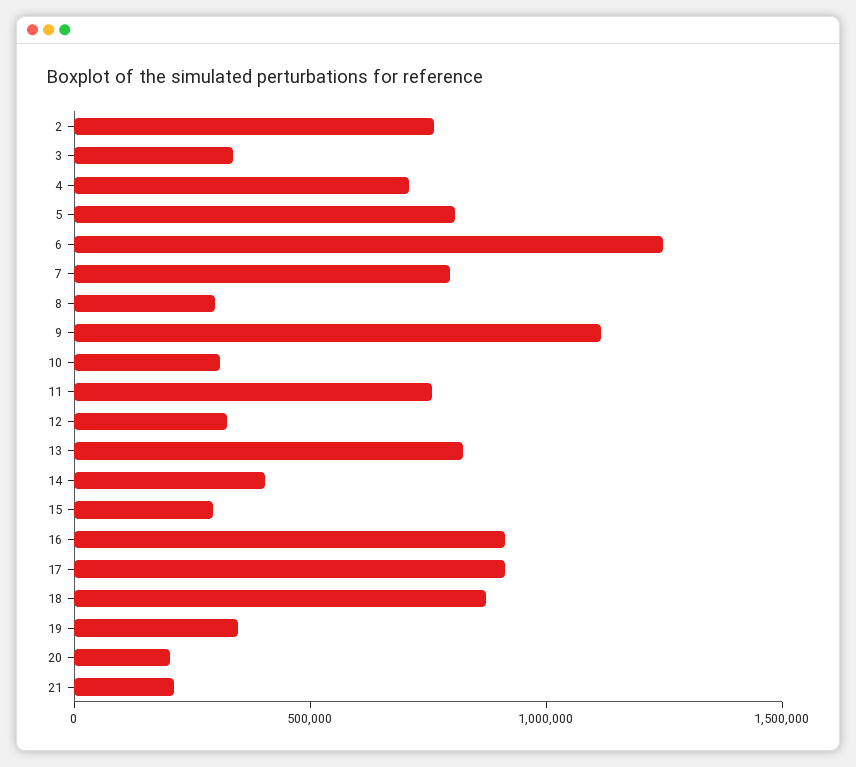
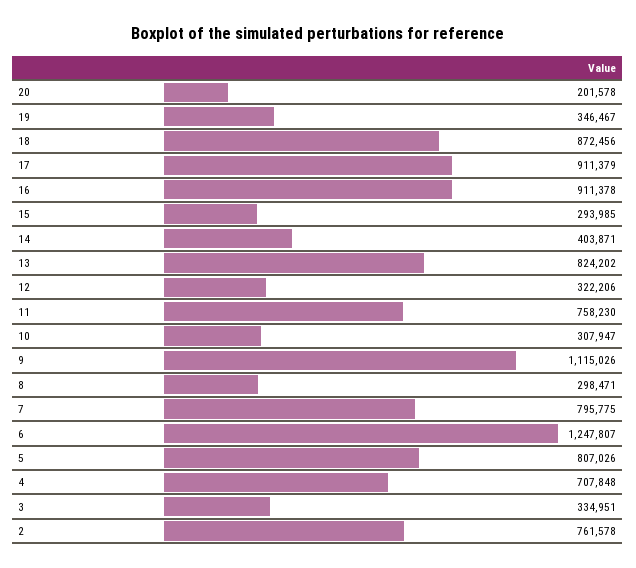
21: 200000 -> none

